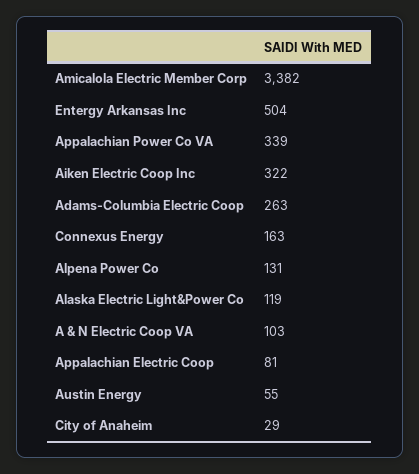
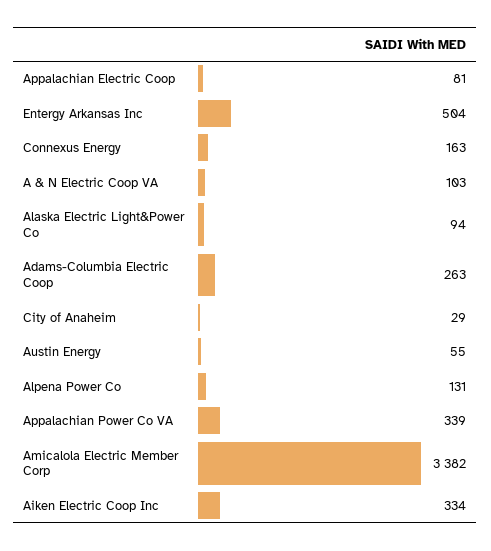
Aiken Electric Coop Inc: 322 -> 334
Alaska Electric Light&Power Co: 119 -> 94

